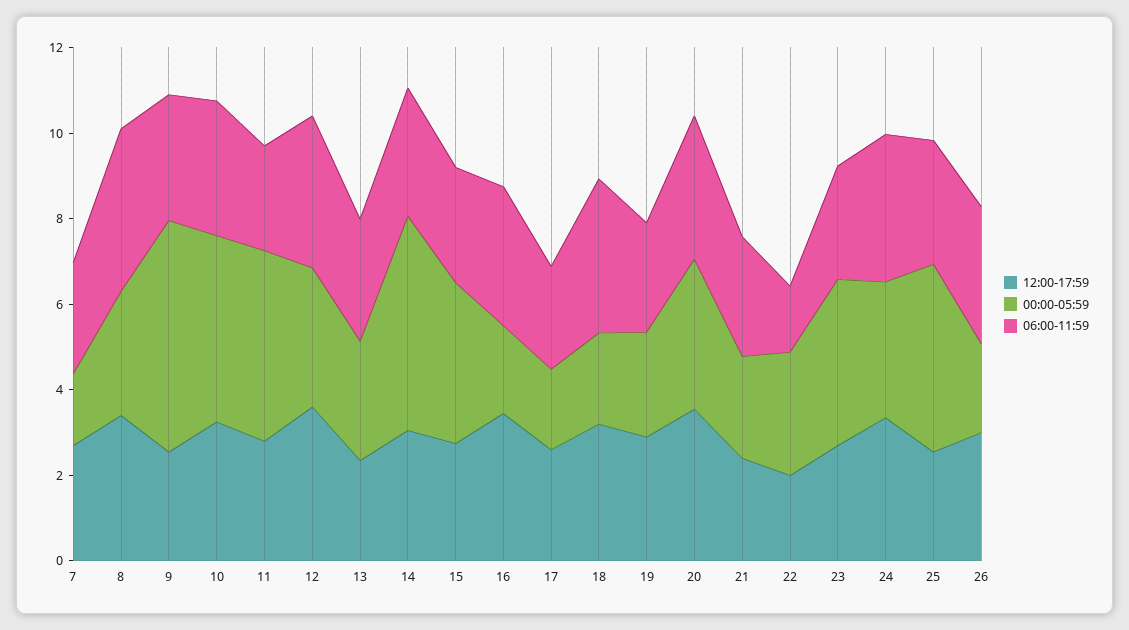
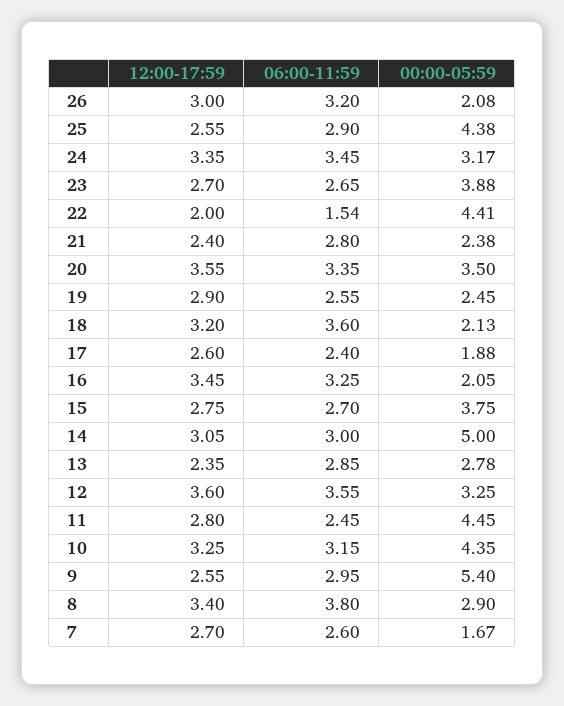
00:00-05:59, 22: 3 -> 4.41

